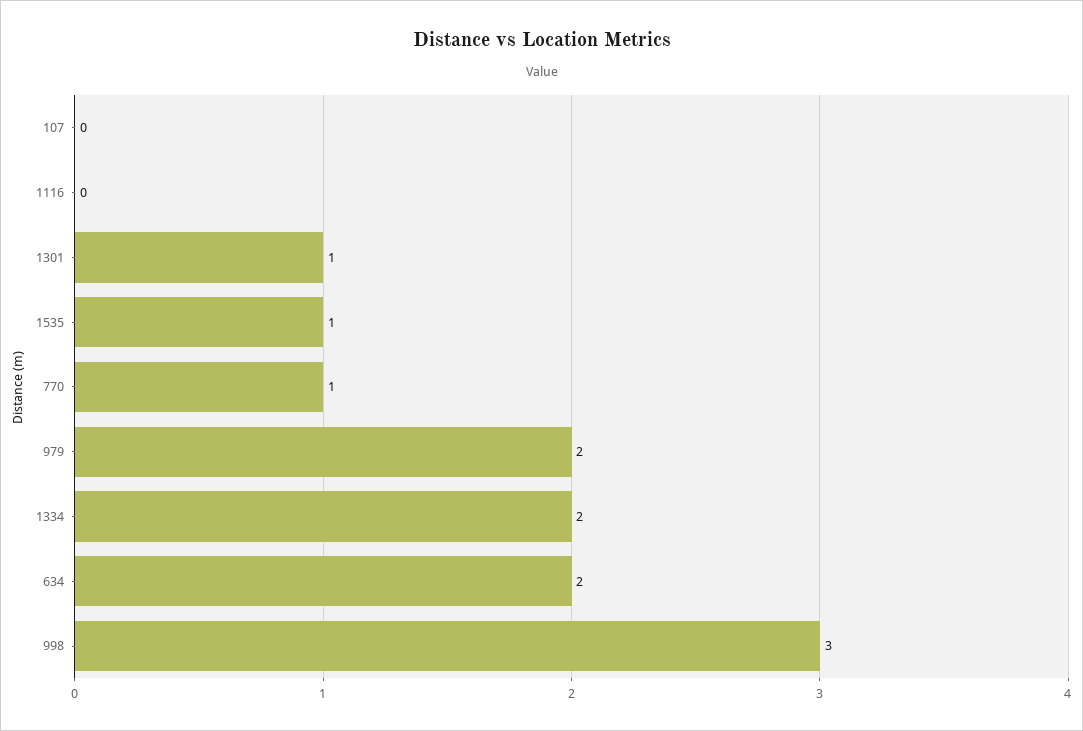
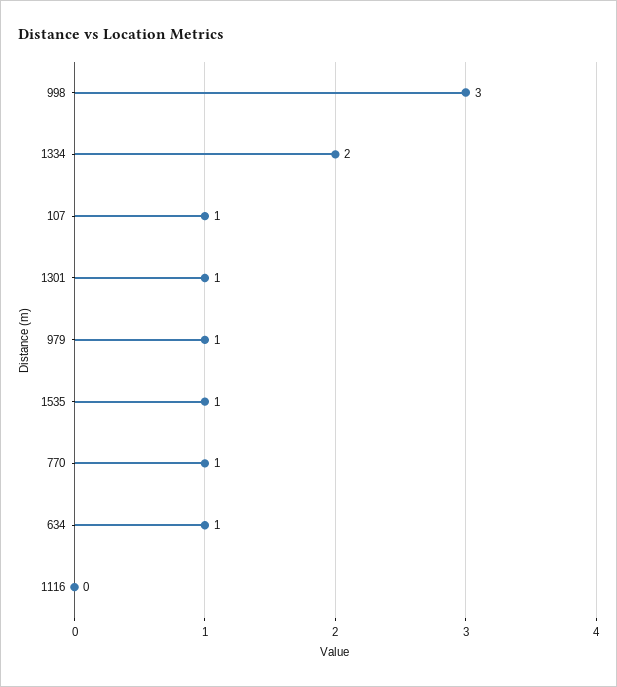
107: 0 -> 1
979: 2 -> 1
634: 2 -> 1

